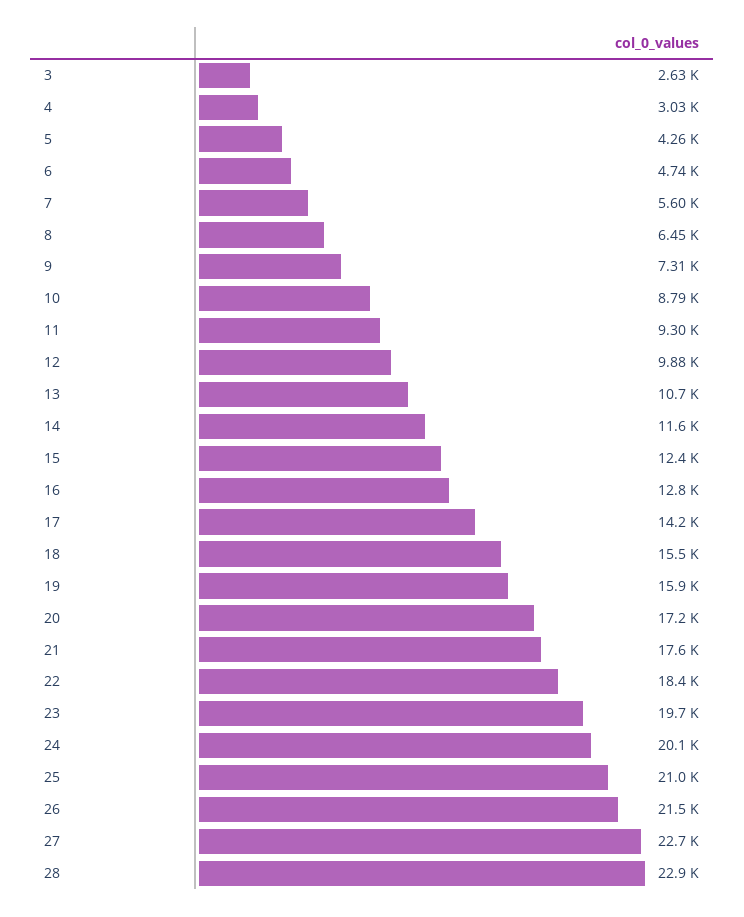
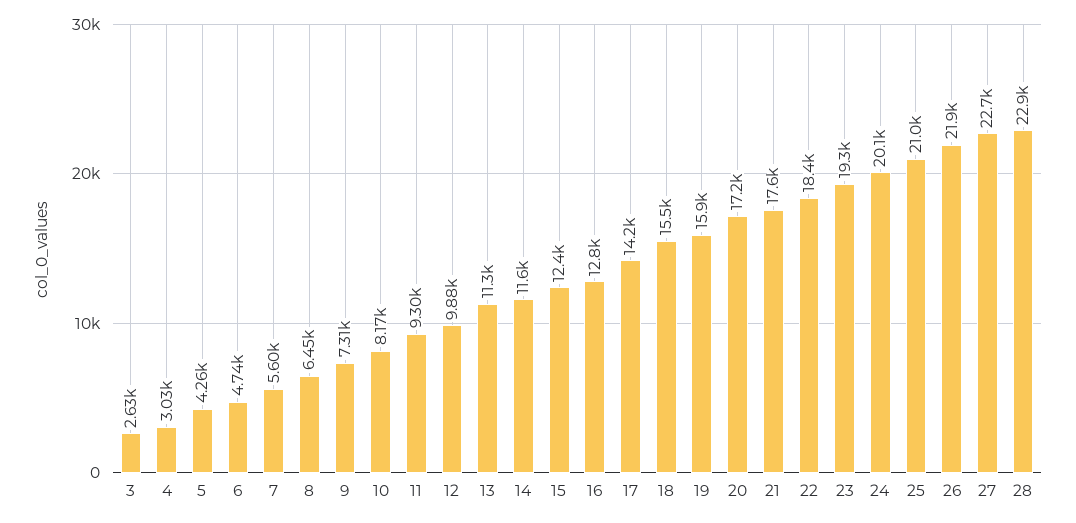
10: 8790 -> 8170
13: 10700 -> 11300
23: 19700 -> 19300
26: 21500 -> 21900

